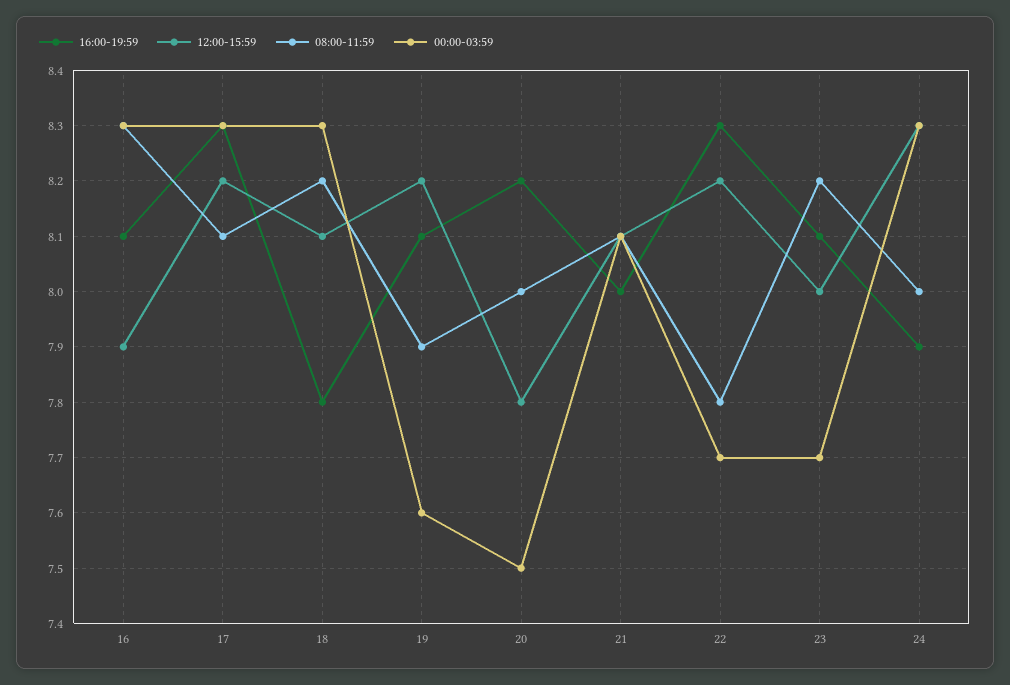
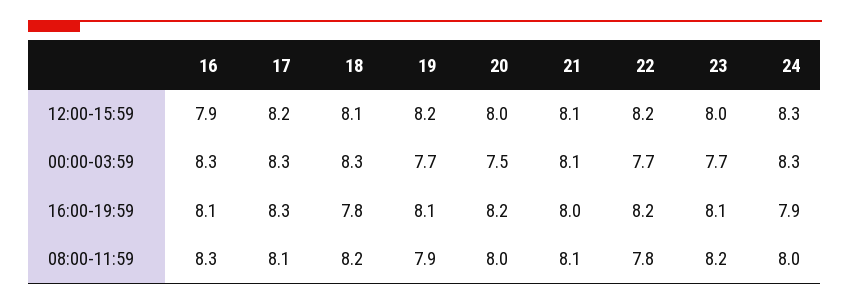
00:00-03:59, 19: 7.6 -> 7.7
12:00-15:59, 20: 7.8 -> 8
16:00-19:59, 22: 8.3 -> 8.2

